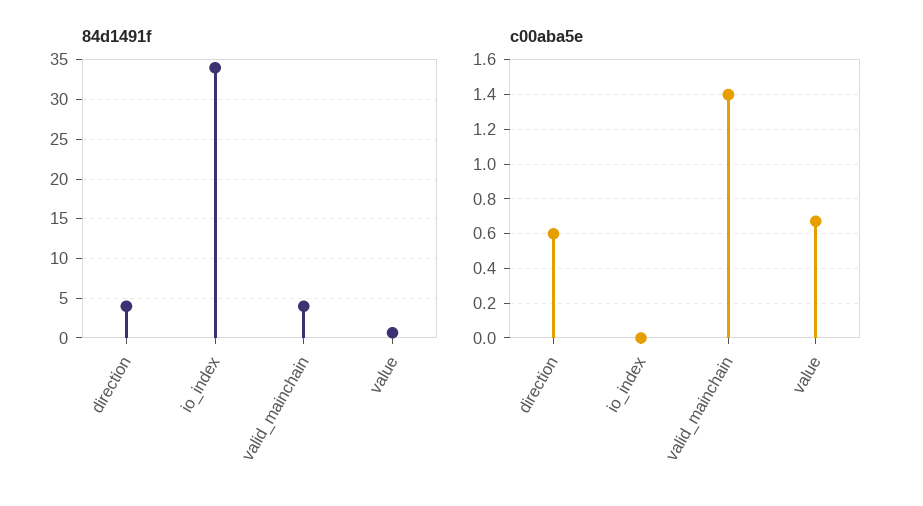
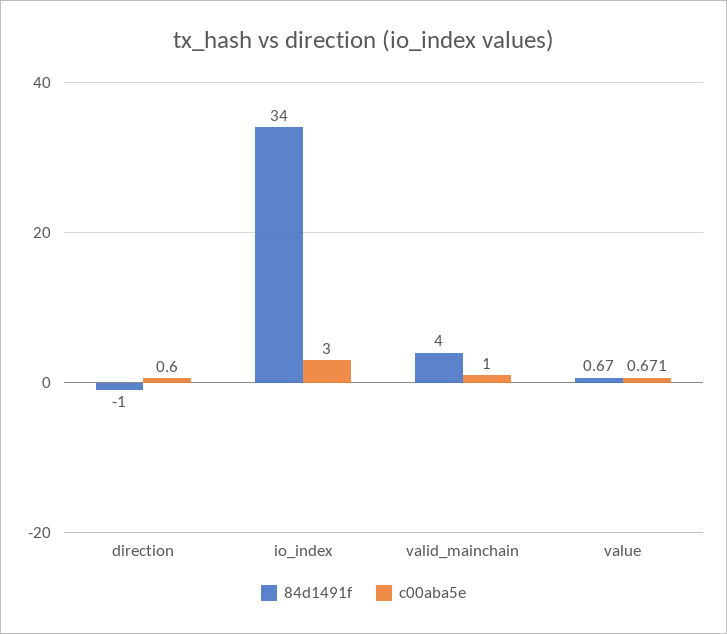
84d1491f, direction: 4 -> -1
c00aba5e, io_index: 0 -> 3
c00aba5e, valid_mainchain: 1.4 -> 1

